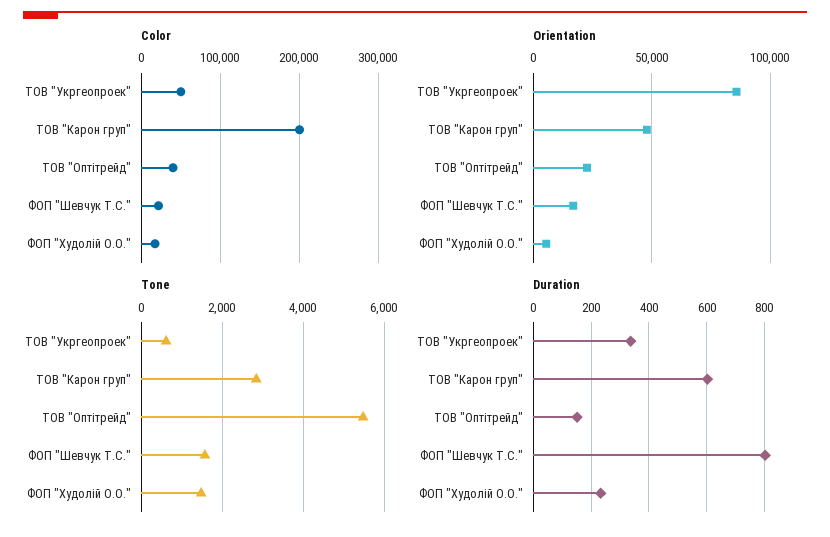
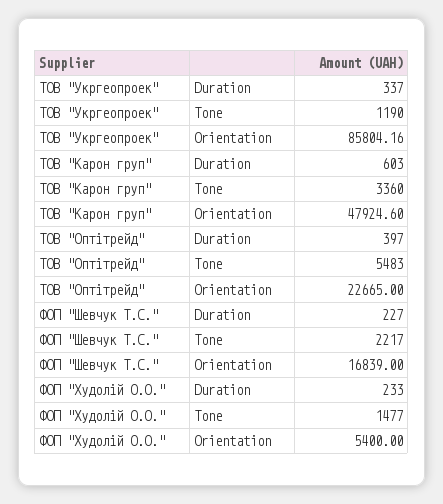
Color, ТОВ "Укргеопроек": 50000 -> none
Color, ТОВ "Карон груп": 200000 -> none
Color, ТОВ "Оптітрейд": 40000 -> none
Color, ФОП "Шевчук Т.С.": 20000 -> none
Color, ФОП "Худолій О.О.": 20000 -> none
Tone, ТОВ "Укргеопроек": 600 -> 1190
Tone, ТОВ "Карон груп": 2800 -> 3360
Tone, ФОП "Шевчук Т.С.": 1600 -> 2217
Duration, ТОВ "Оптітрейд": 150 -> 397
Duration, ФОП "Шевчук Т.С.": 800 -> 227

